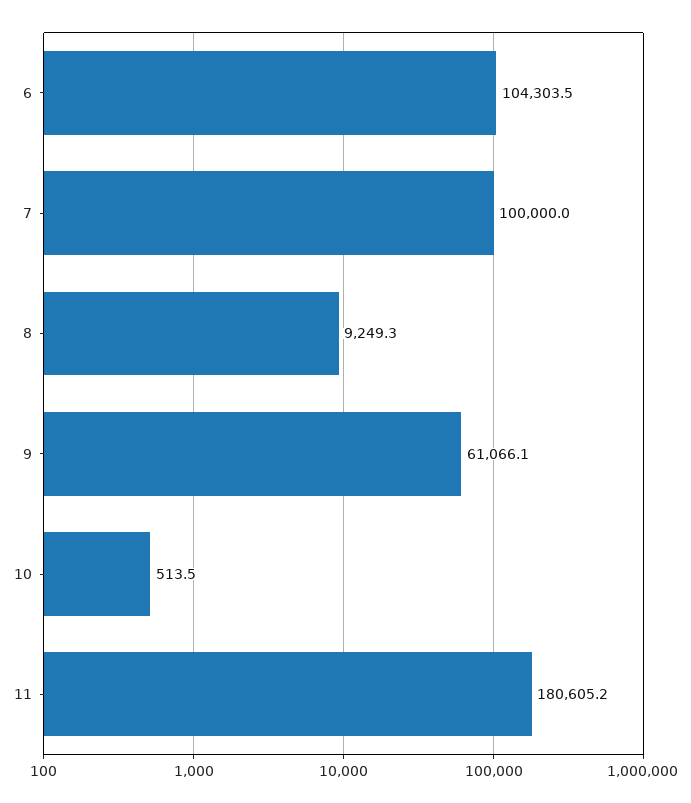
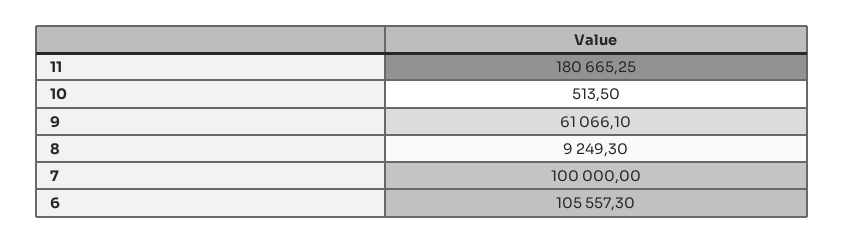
6: 104303.5 -> 105557.3
11: 180605.2 -> 180665.25

